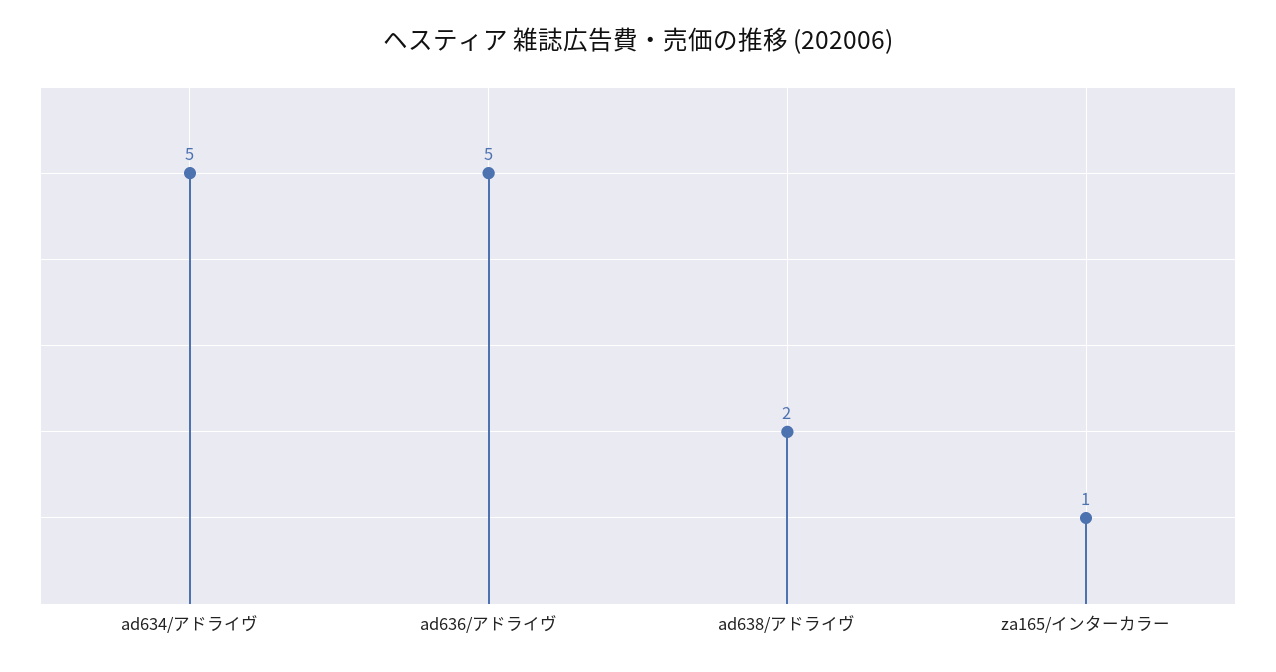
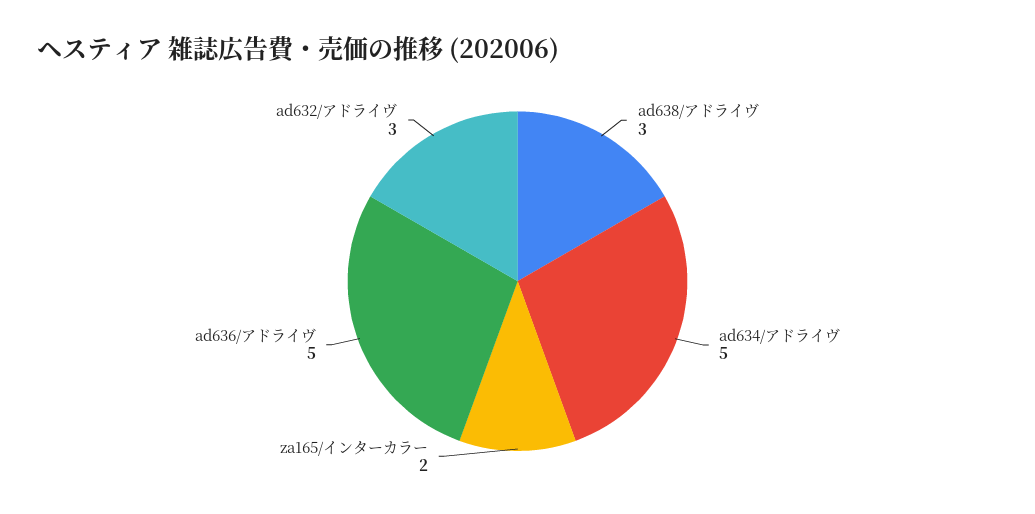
ad638/アドライヴ: 2 -> 3
za165/インターカラー: 1 -> 2
ad632/アドライヴ: none -> 3

